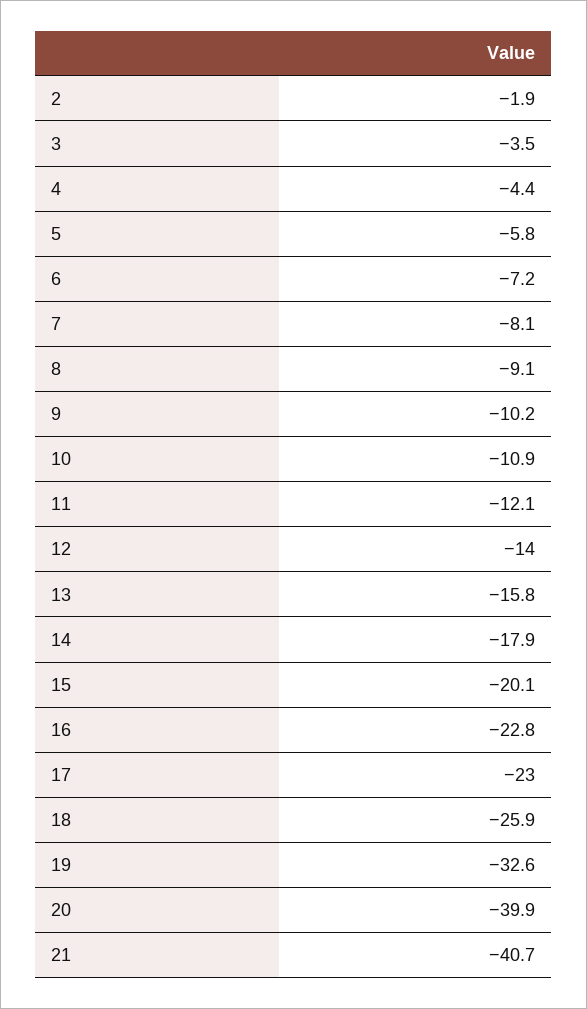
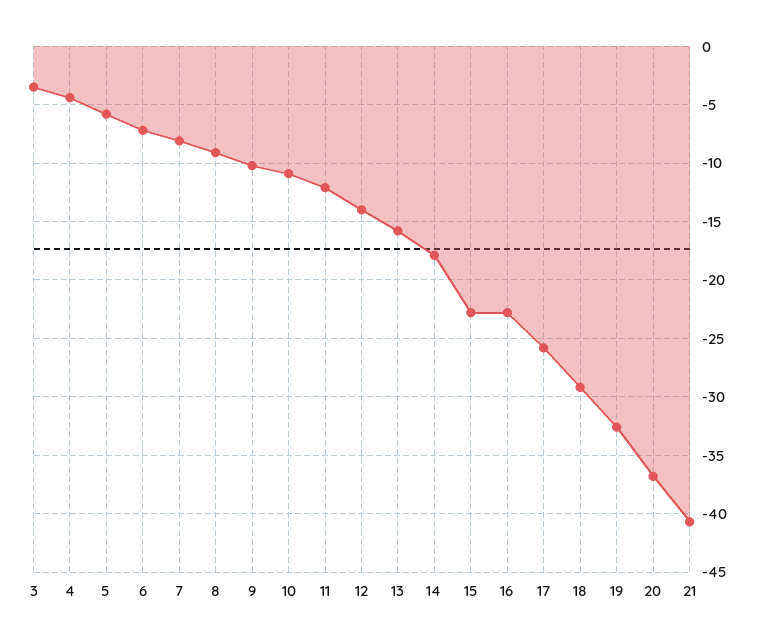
2: -1.9 -> none
15: -20.1 -> -23
17: -23 -> -26
18: -25.9 -> -29
20: -39.9 -> -37

